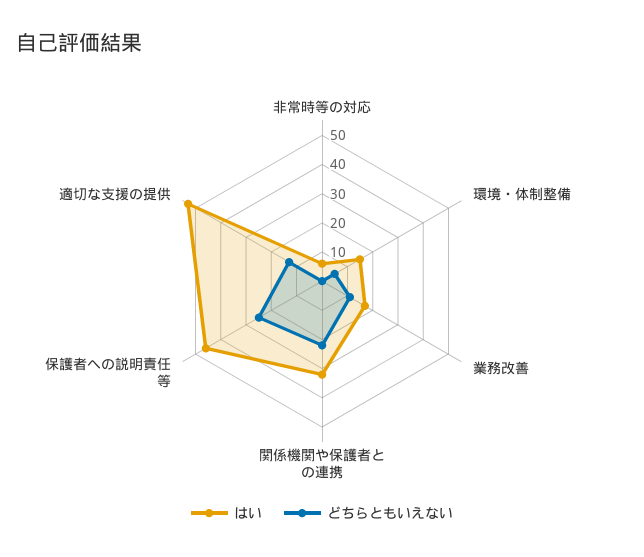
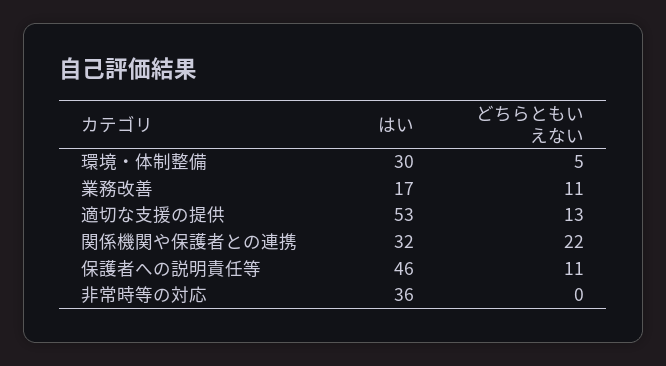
はい, 非常時等の対応: 5 -> 36
はい, 環境・体制整備: 15 -> 30
どちらともいえない, 保護者への説明責任等: 25 -> 11

